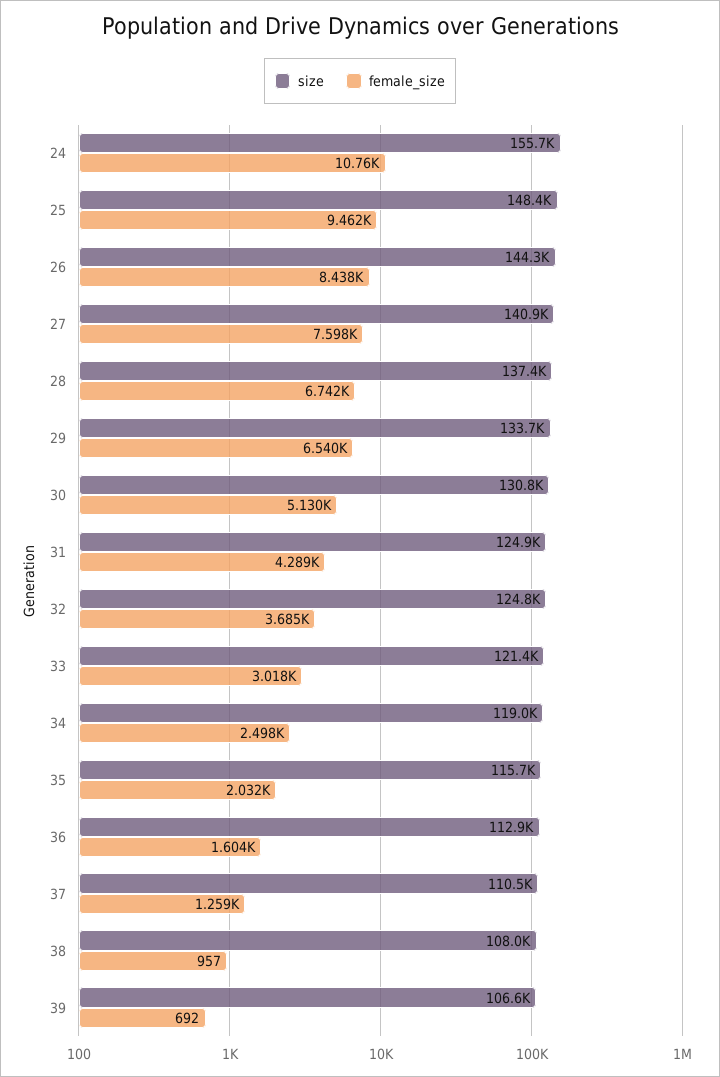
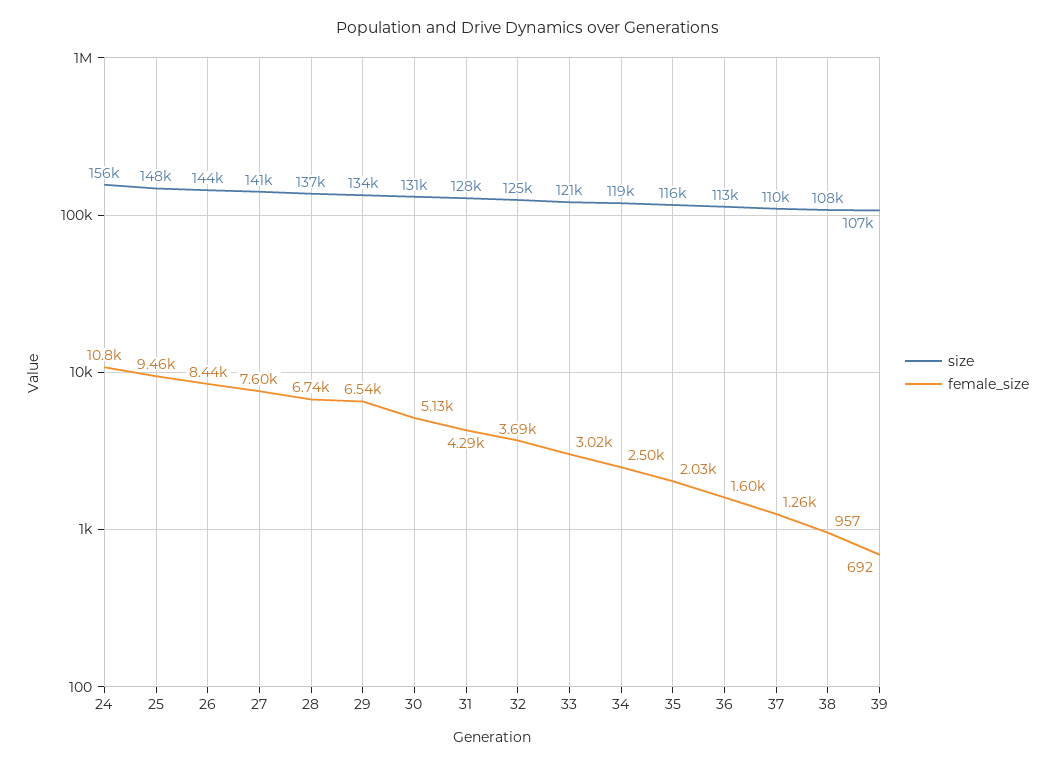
size, 31: 124900 -> 128000

